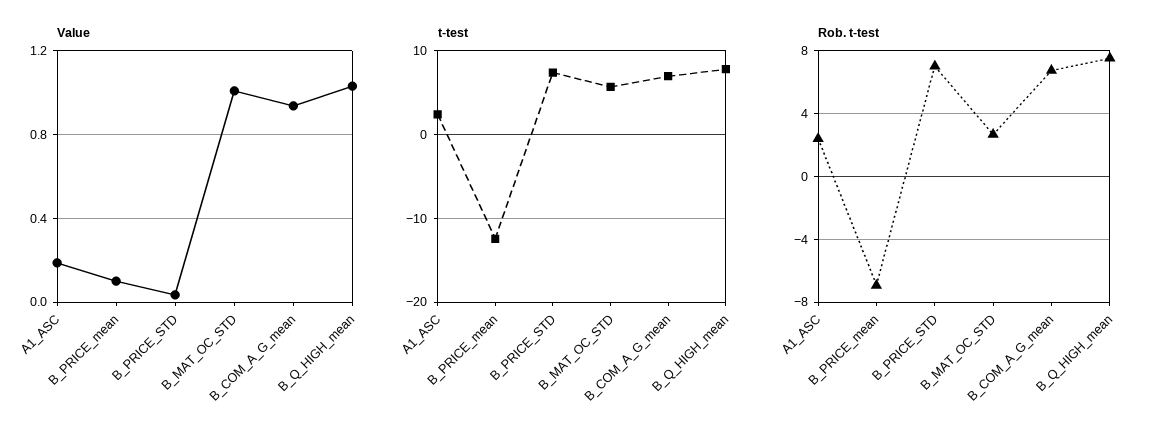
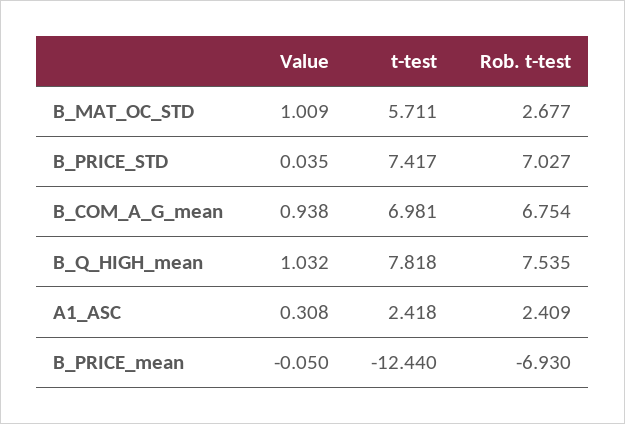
Value, A1_ASC: 0.2 -> 0.308
Value, B_PRICE_mean: 0.1 -> -0.05

